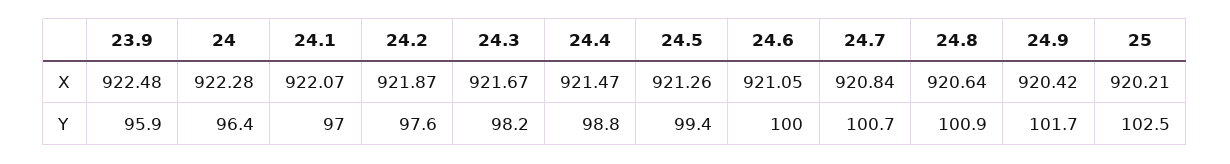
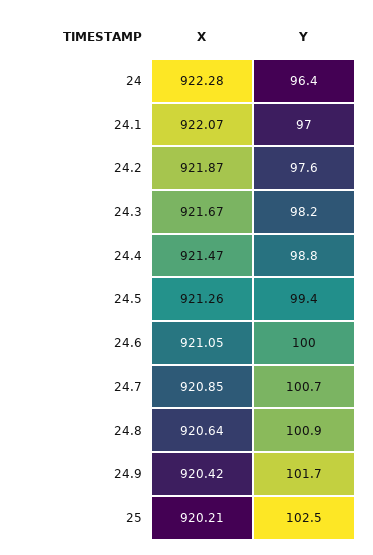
23.9, X: 922.48 -> none
24.7, X: 920.84 -> 920.85
23.9, Y: 95.9 -> none

